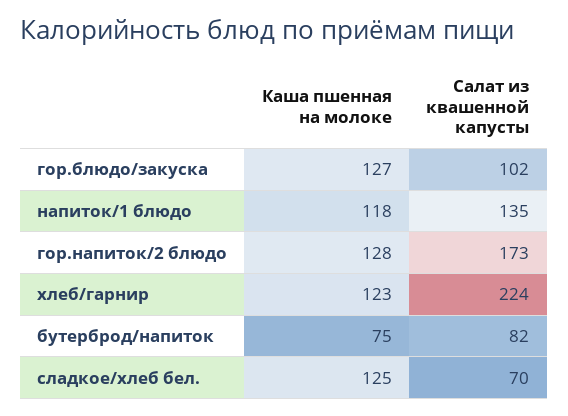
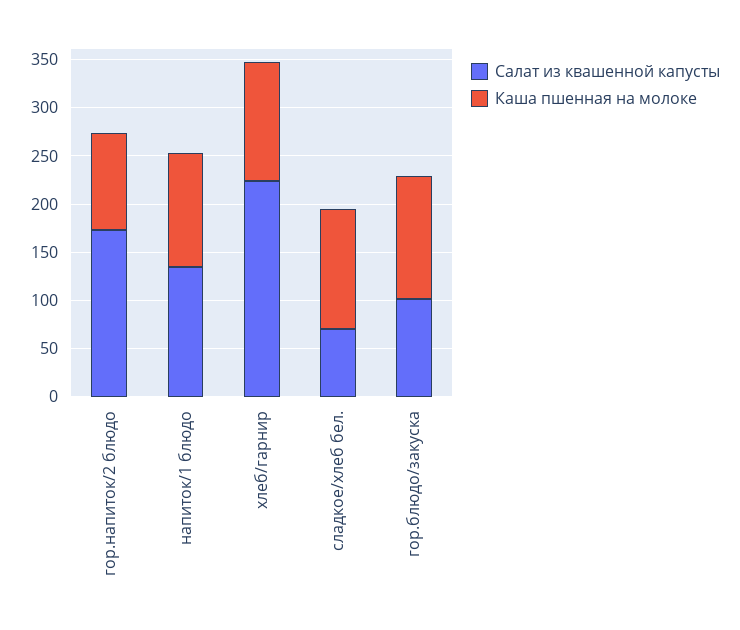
Каша пшенная на молоке, гор.напиток/2 блюдо: 128 -> 100
Каша пшенная на молоке, бутерброд/напиток: 75 -> none
Салат из квашенной капусты, бутерброд/напиток: 82 -> none

